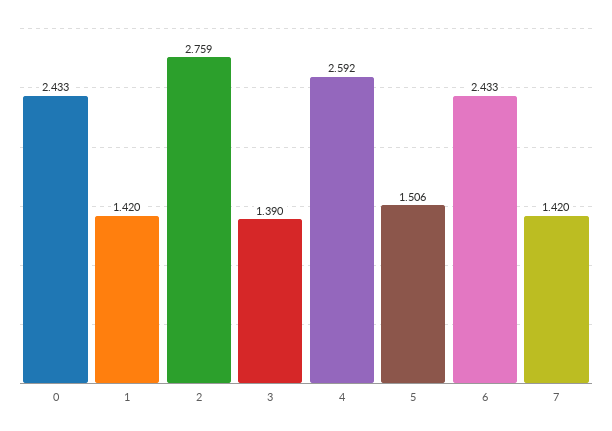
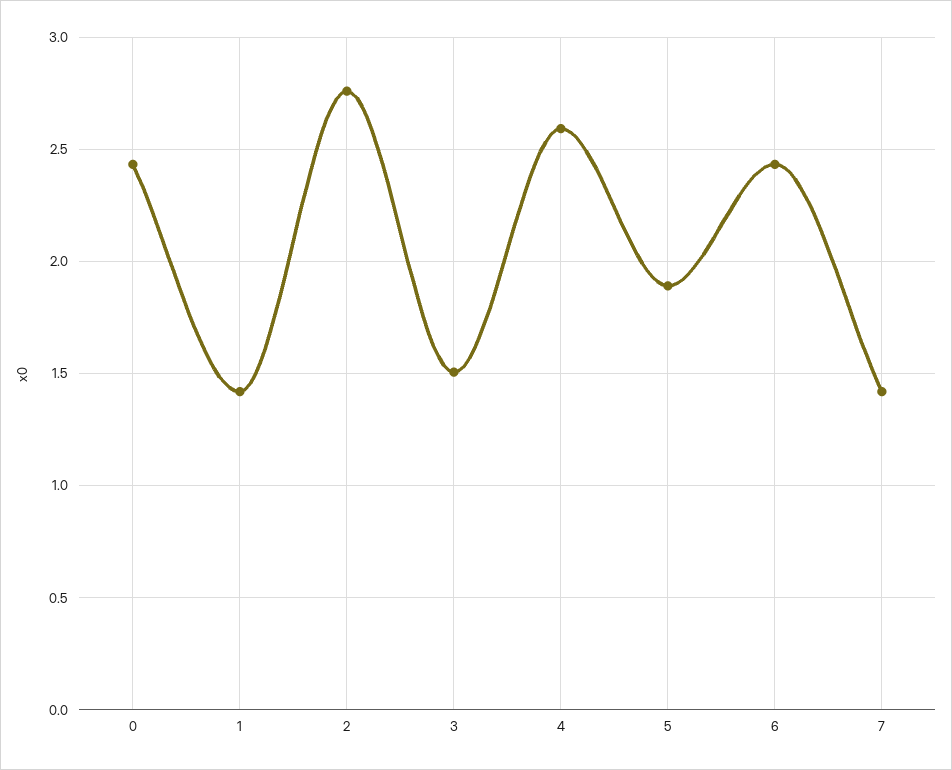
3: 1.39 -> 1.5
5: 1.506 -> 1.9

